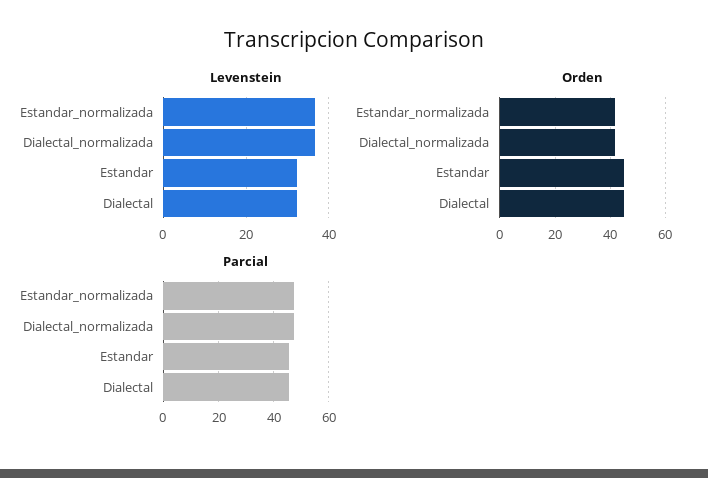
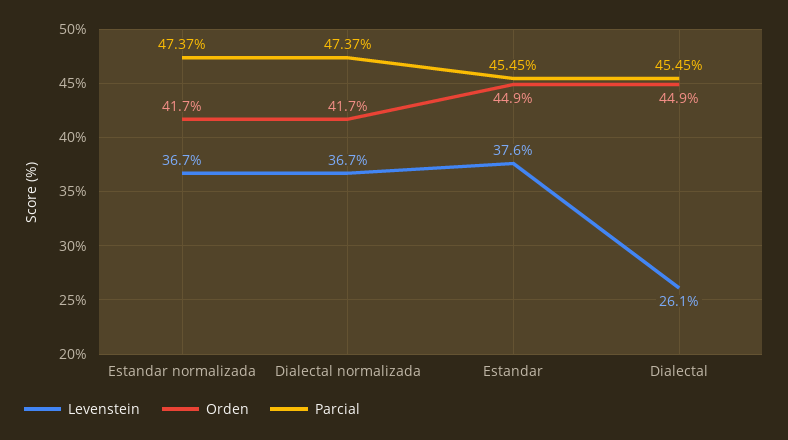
Levenstein, Estandar: 32 -> 37.6
Levenstein, Dialectal: 32 -> 26.1

